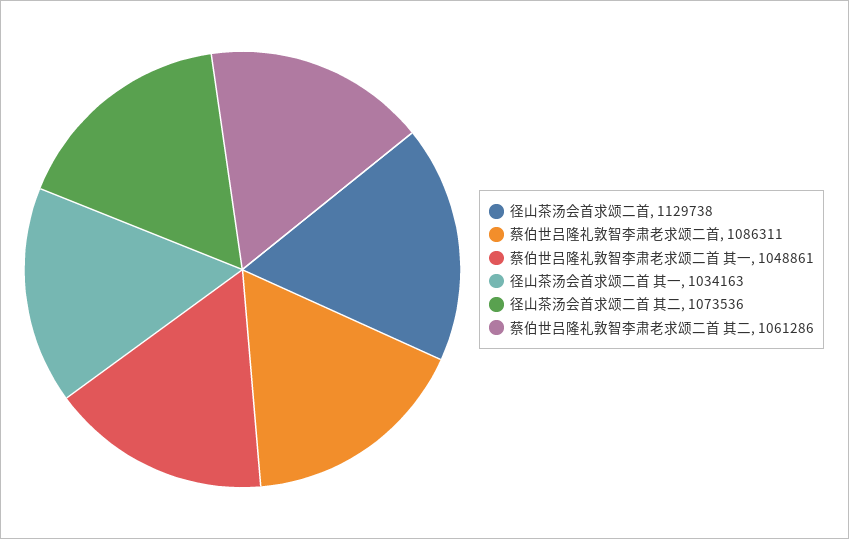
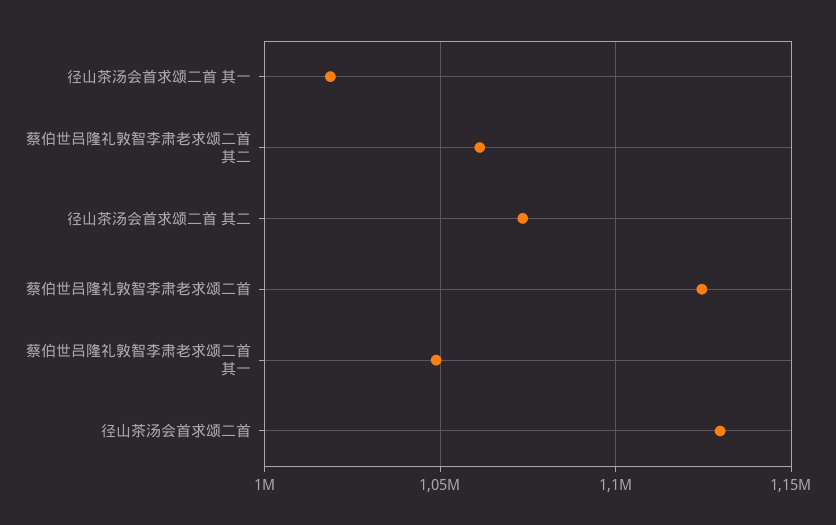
蔡伯世吕隆礼敦智李肃老求颂二首: 1086311 -> 1125000
径山茶汤会首求颂二首 其一: 1034163 -> 1020000

